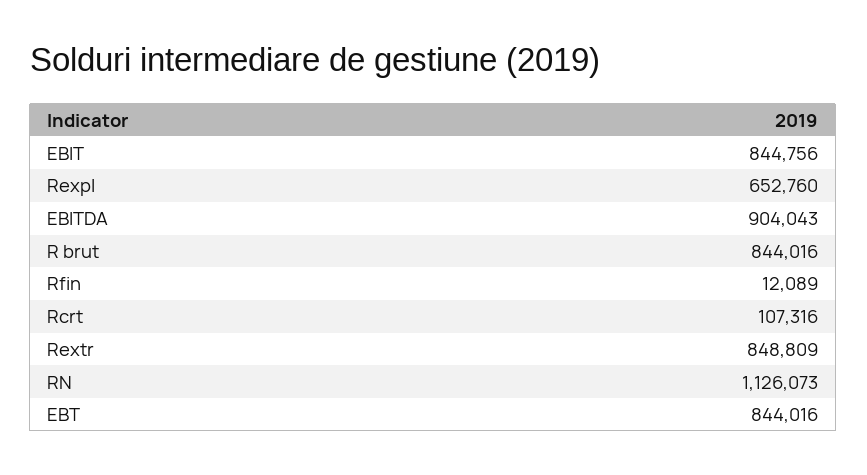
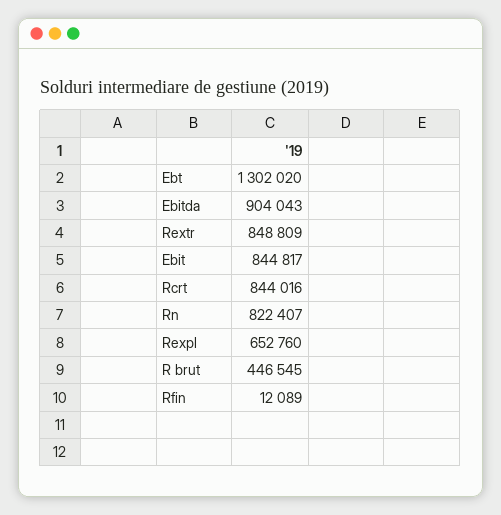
EBIT: 844756 -> 844817
R brut: 844016 -> 446545
Rcrt: 107316 -> 844016
RN: 1126073 -> 822407
EBT: 844016 -> 1302020

